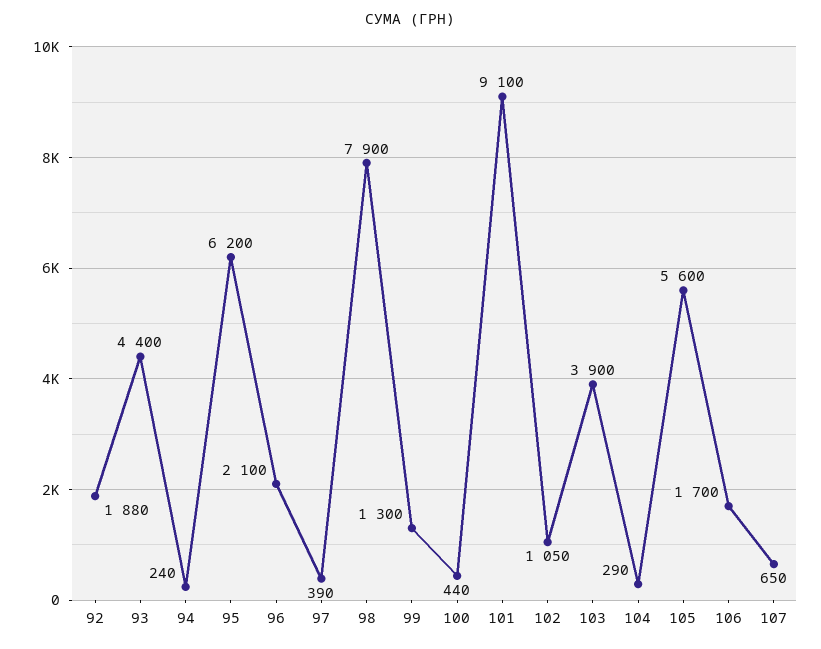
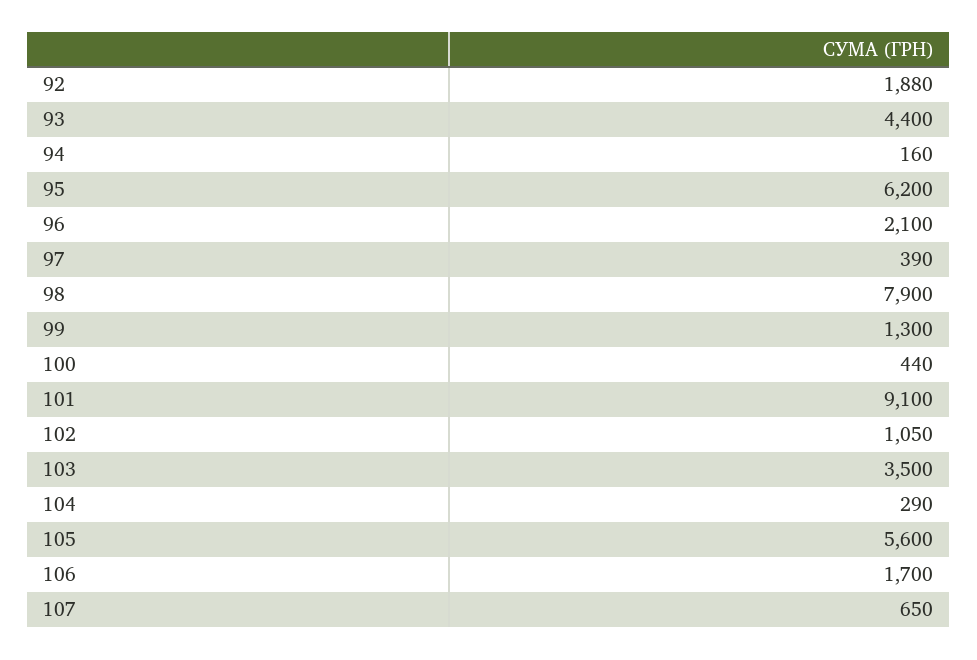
94: 240 -> 160
103: 3900 -> 3500

